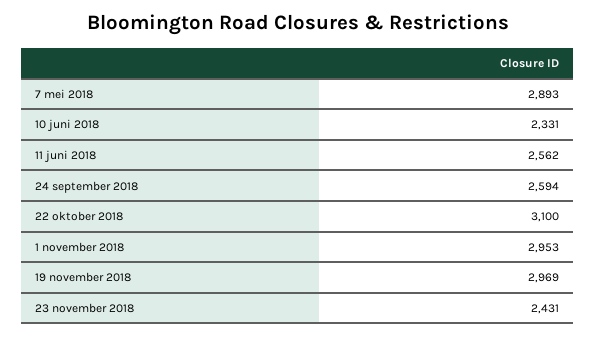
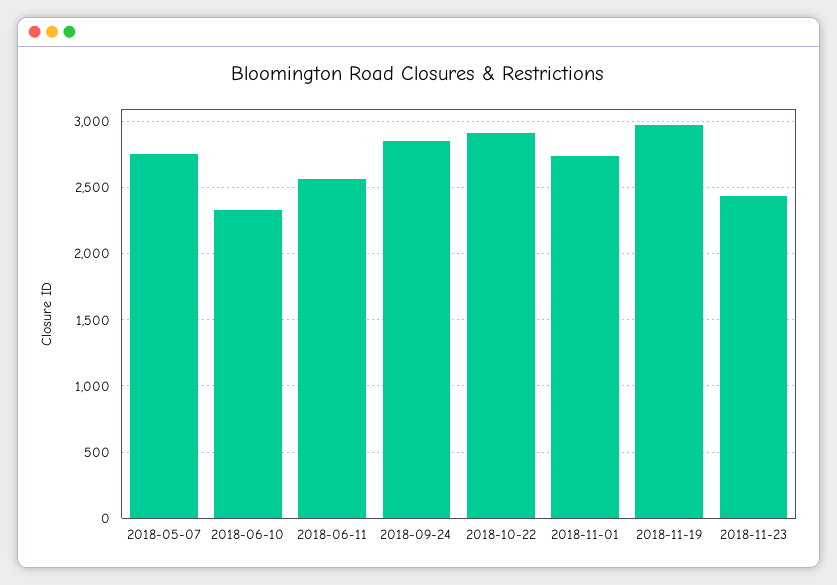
7 mei 2018: 2893 -> 2750
24 september 2018: 2594 -> 2850
22 oktober 2018: 3100 -> 2900
1 november 2018: 2953 -> 2750

